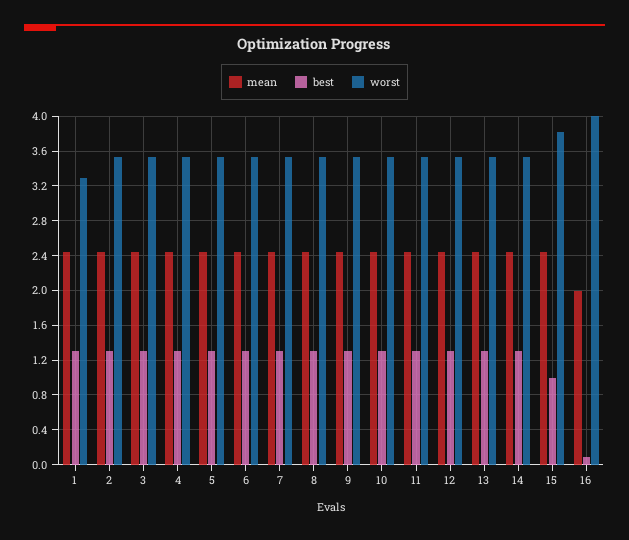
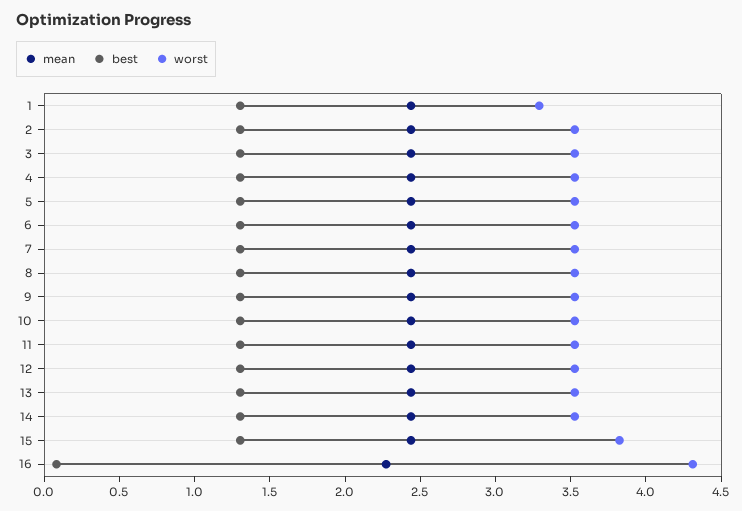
best, 15: 1 -> 1.3
mean, 16: 2 -> 2.3
worst, 16: 4 -> 4.3

